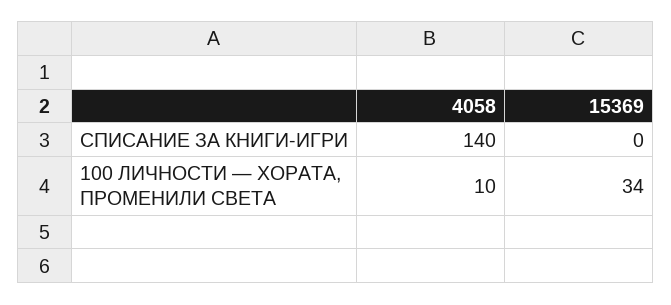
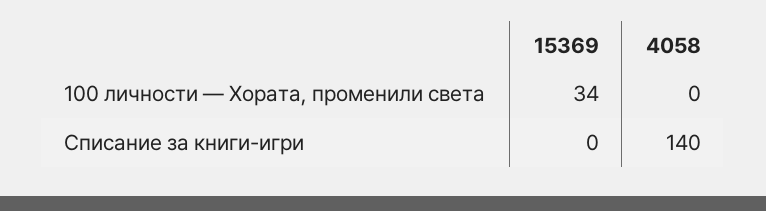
4058, 100 ЛИЧНОСТИ — ХОРАТА, ПРОМЕНИЛИ СВЕТА: 10 -> 0

